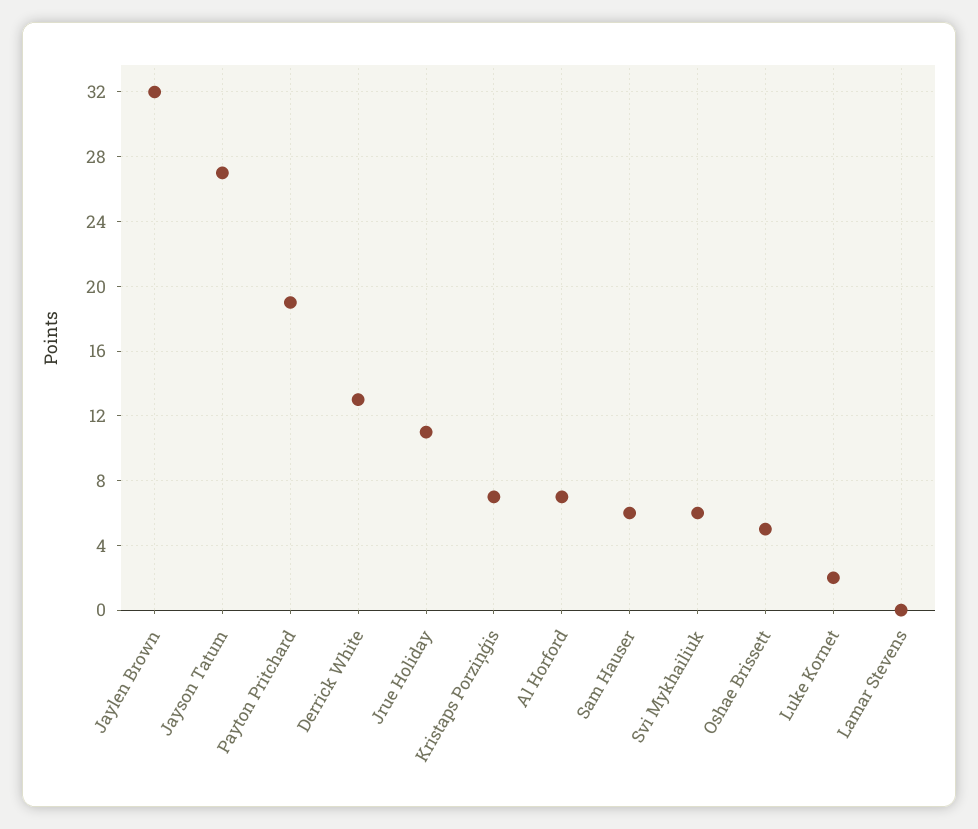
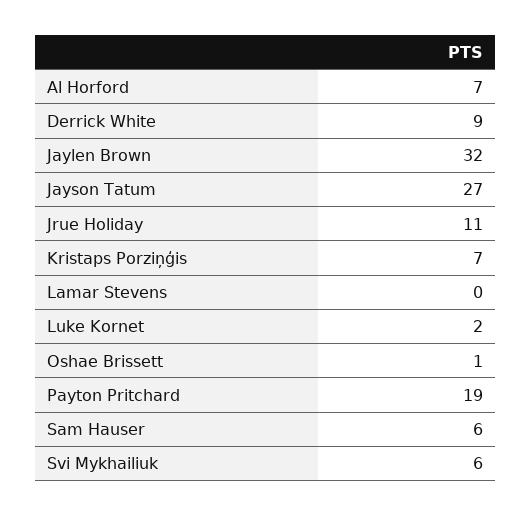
Derrick White: 13 -> 9
Oshae Brissett: 5 -> 1

